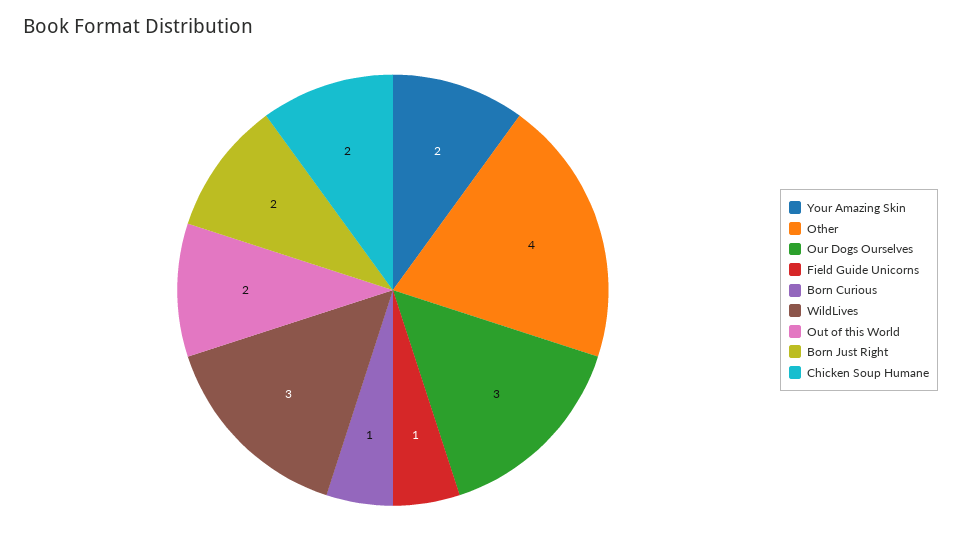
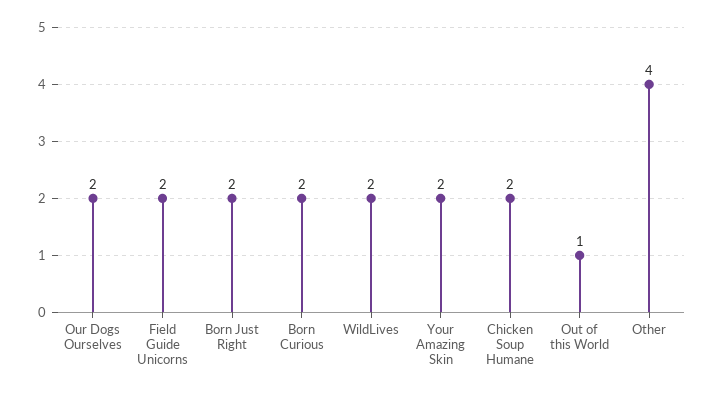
Our Dogs Ourselves: 3 -> 2
Field Guide Unicorns: 1 -> 2
Born Curious: 1 -> 2
WildLives: 3 -> 2
Out of this World: 2 -> 1

